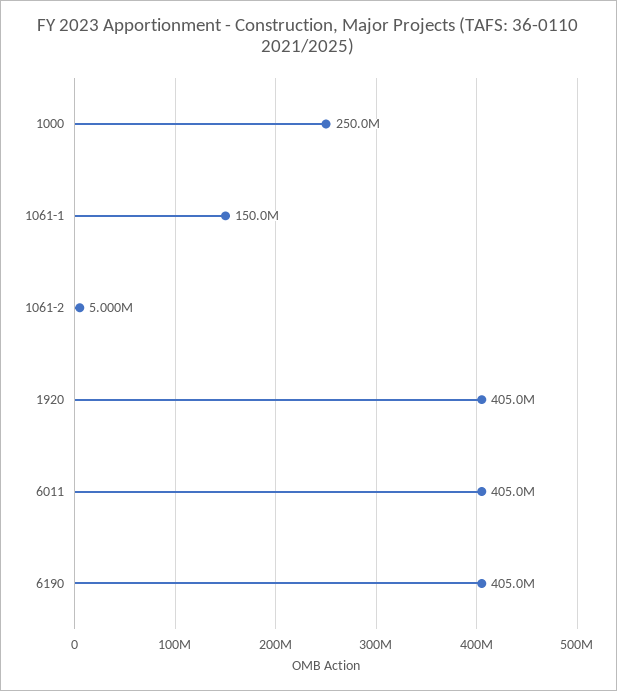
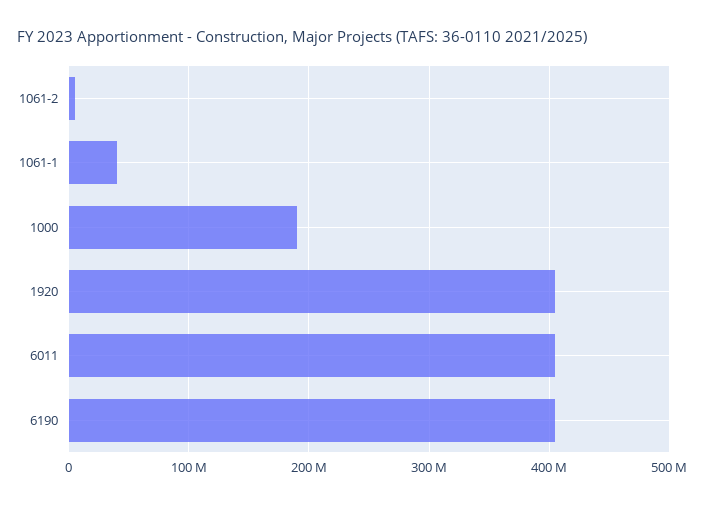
1000: 250000000 -> 190000000
1061-1: 150000000 -> 40000000

